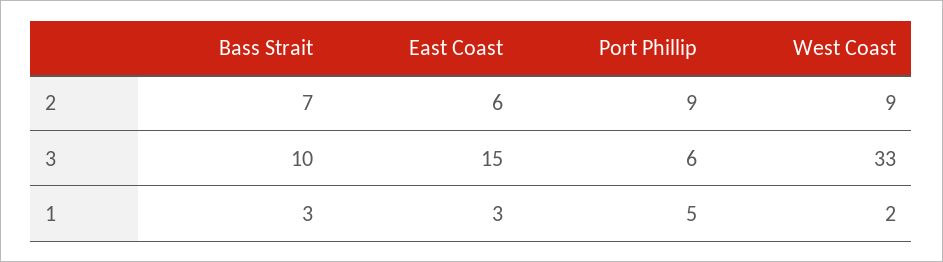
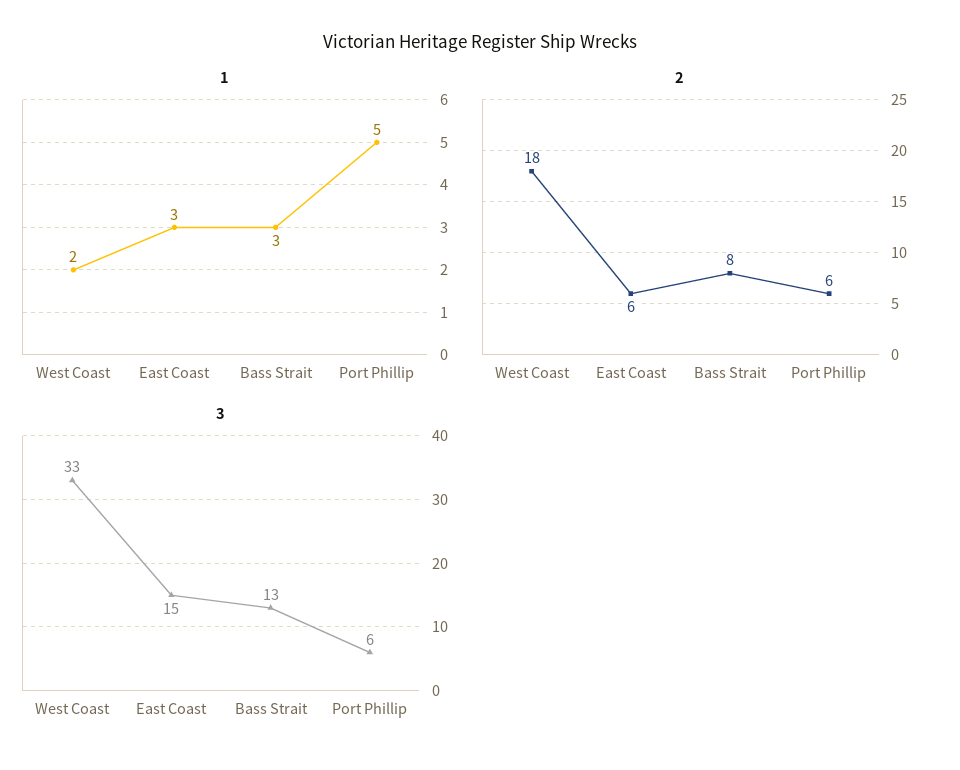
2, Bass Strait: 7 -> 8
2, Port Phillip: 9 -> 6
2, West Coast: 9 -> 18
3, Bass Strait: 10 -> 13

